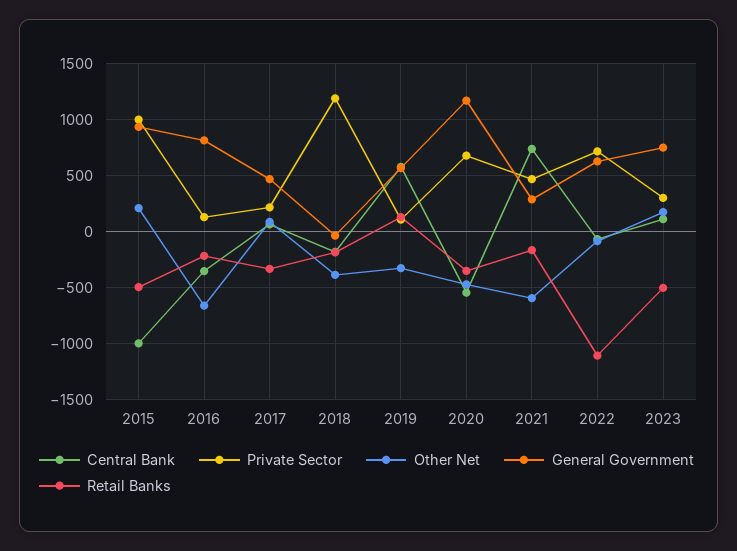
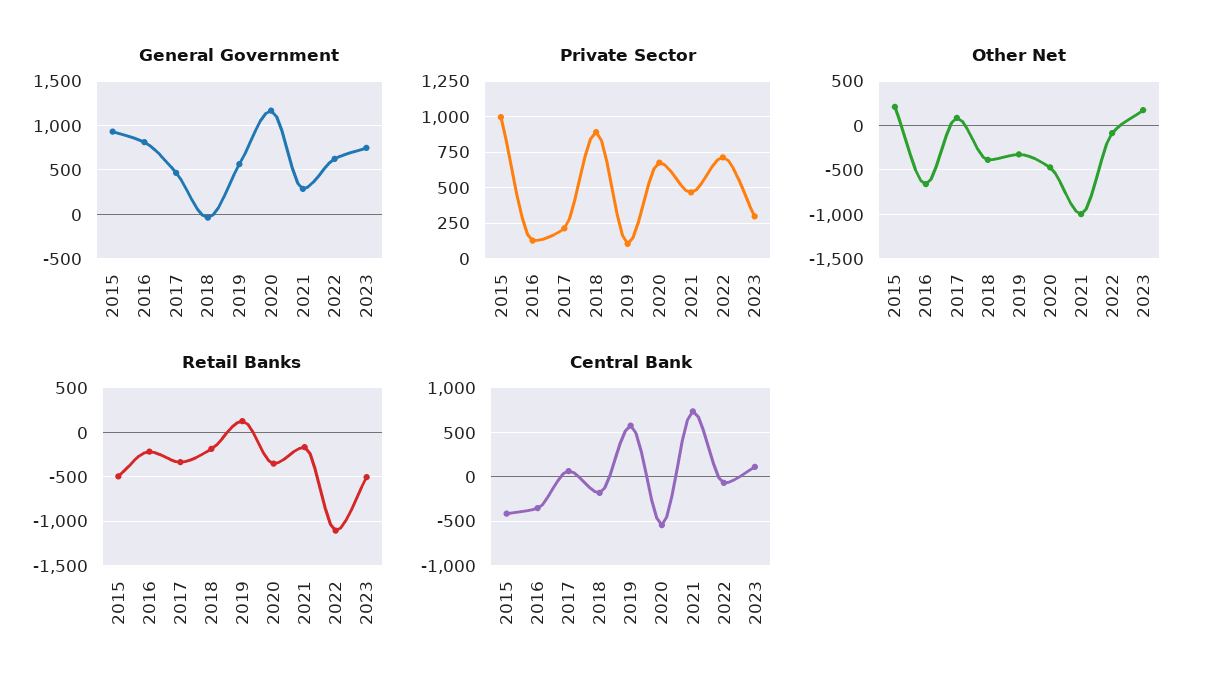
Central Bank, 2015: -1000 -> -400
Private Sector, 2018: 1200 -> 900
Other Net, 2021: -600 -> -1000

